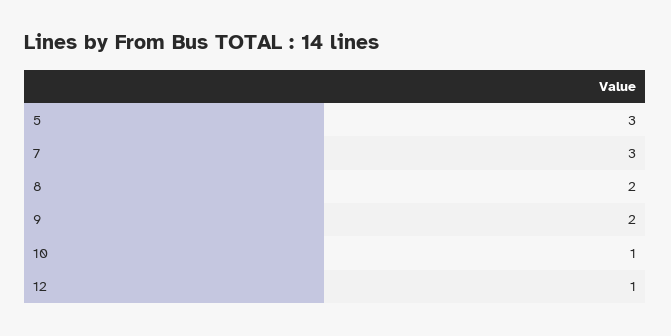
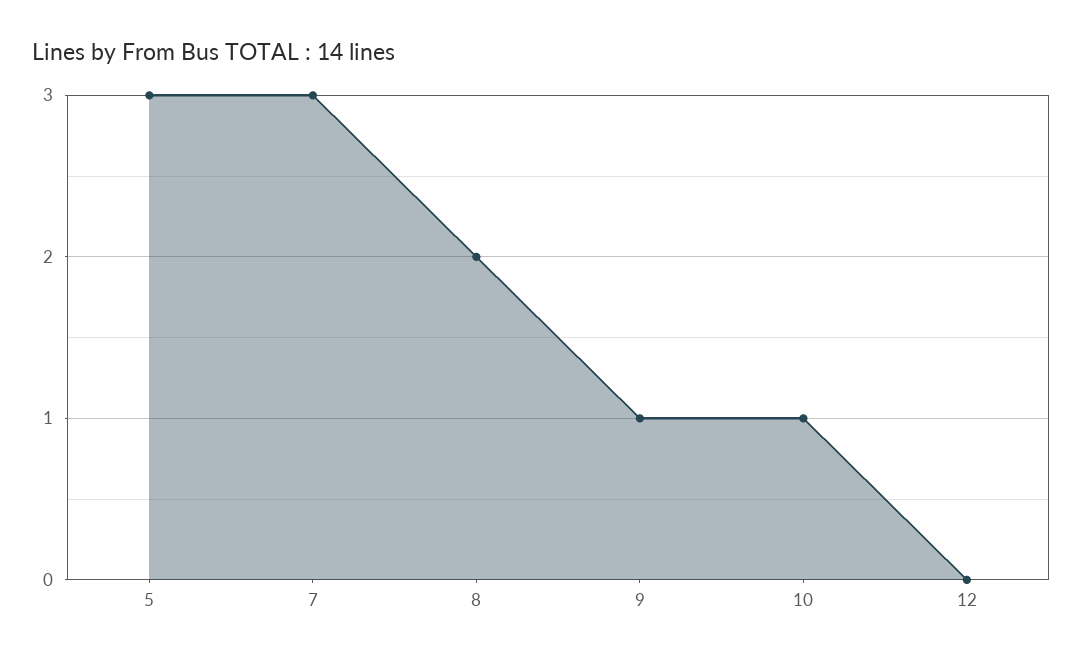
9: 2 -> 1
12: 1 -> 0

